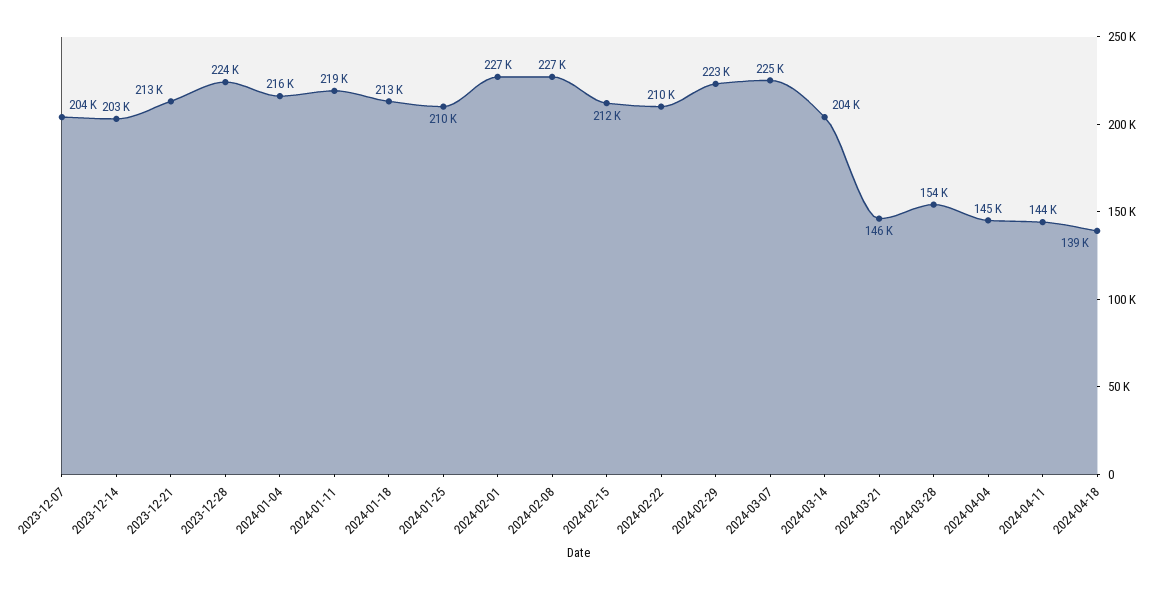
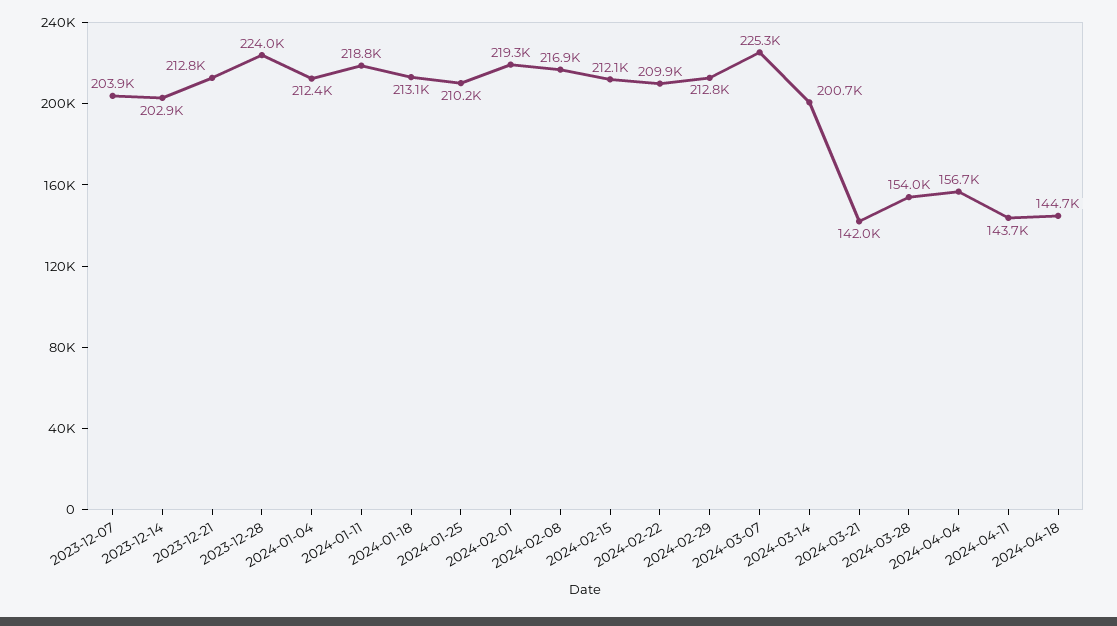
2024-01-04: 216000 -> 212400
2024-02-01: 227000 -> 219300
2024-02-08: 227000 -> 216900
2024-02-29: 223000 -> 212800
2024-03-14: 204000 -> 200700
2024-03-21: 146000 -> 142000
2024-04-04: 145000 -> 156700
2024-04-18: 139000 -> 144700

